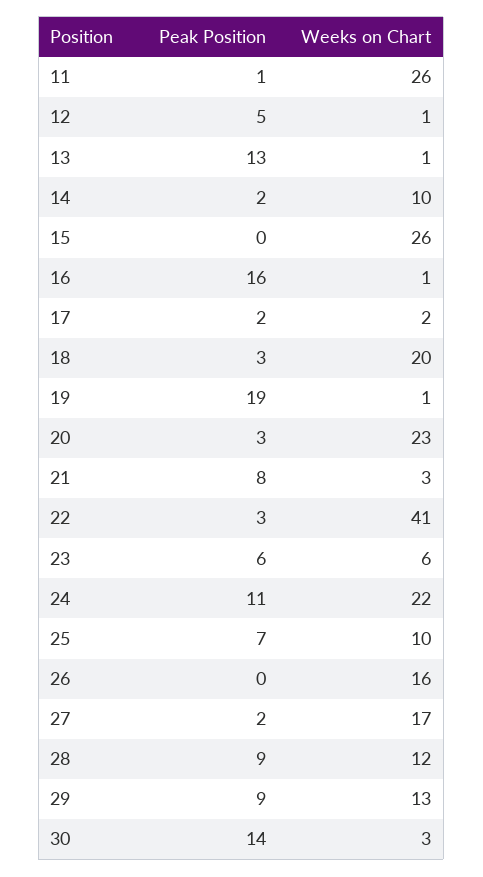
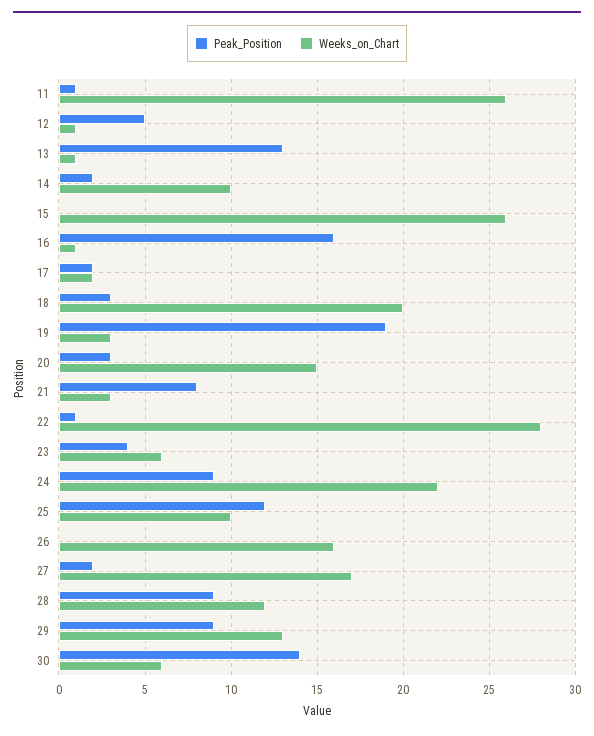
Weeks on Chart, 19: 1 -> 3
Weeks on Chart, 20: 23 -> 15
Peak Position, 22: 3 -> 1
Weeks on Chart, 22: 41 -> 28
Peak Position, 23: 6 -> 4
Peak Position, 24: 11 -> 9
Peak Position, 25: 7 -> 12
Weeks on Chart, 30: 3 -> 6

